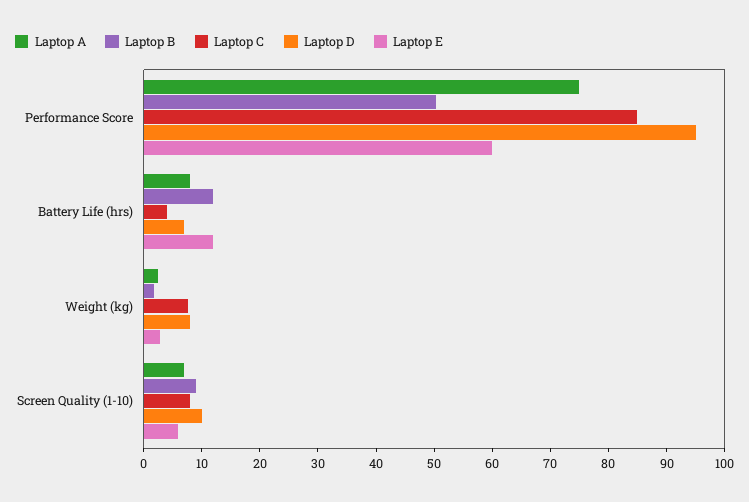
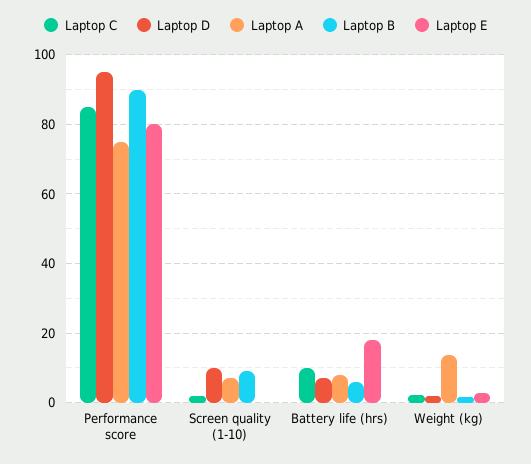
Laptop B, Performance Score: 50 -> 90
Laptop E, Performance Score: 60 -> 80
Laptop B, Battery Life (hrs): 12 -> 6
Laptop C, Battery Life (hrs): 4 -> 10
Laptop E, Battery Life (hrs): 12 -> 18
Laptop A, Weight (kg): 2 -> 14
Laptop C, Weight (kg): 8 -> 2
Laptop D, Weight (kg): 8 -> 2
Laptop C, Screen Quality (1-10): 8 -> 2
Laptop E, Screen Quality (1-10): 6 -> 0

